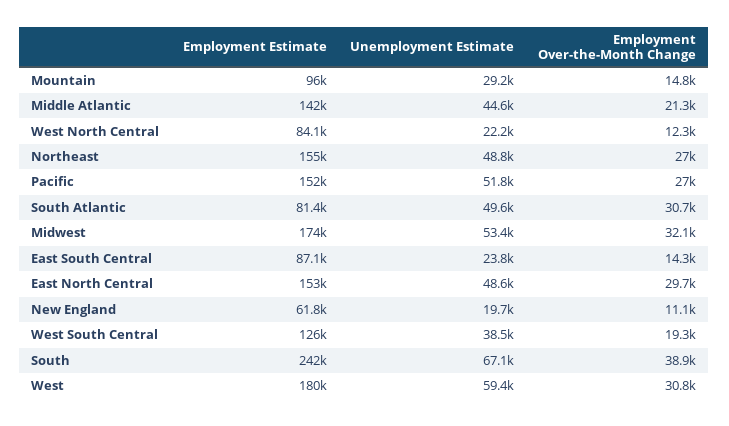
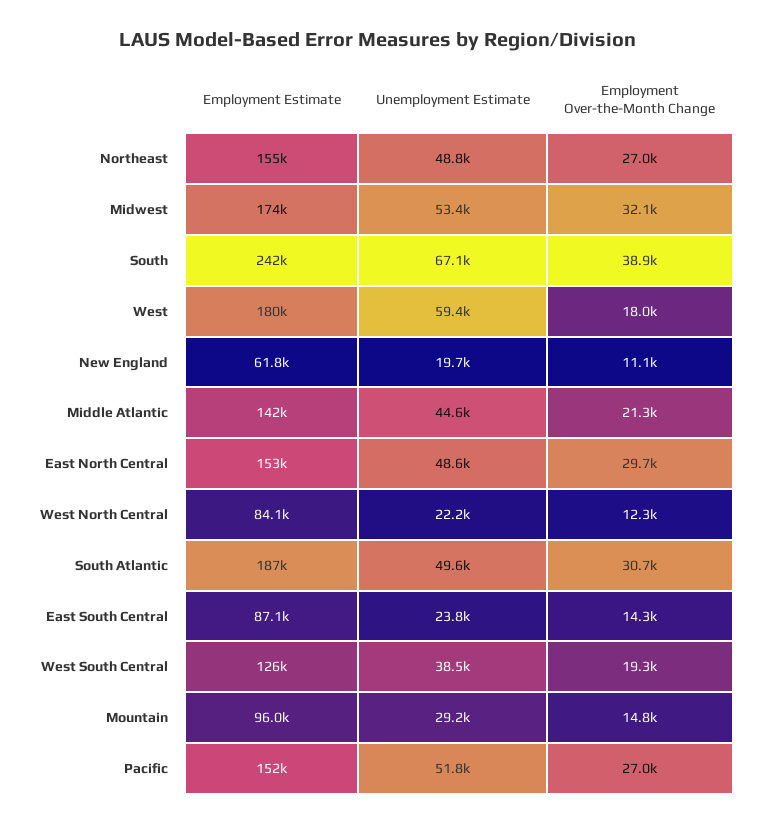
Employment Estimate, South Atlantic: 81400 -> 187000
Employment Over-the-Month Change, West: 30800 -> 18000

